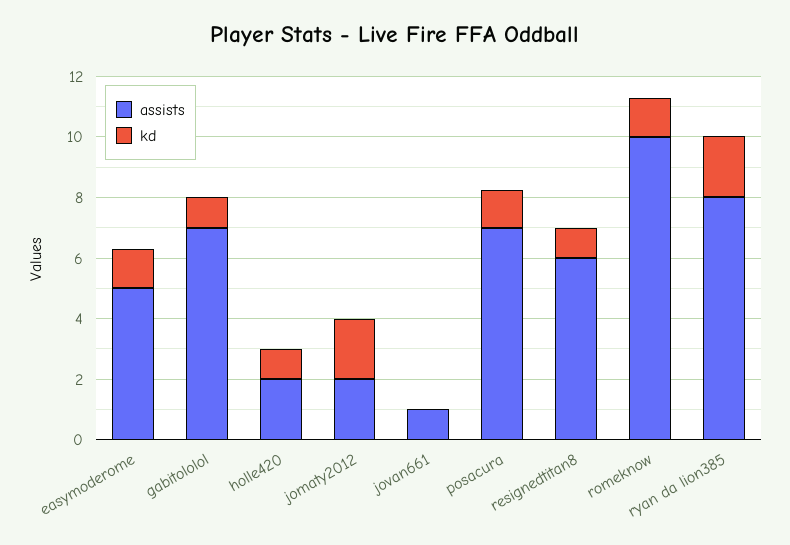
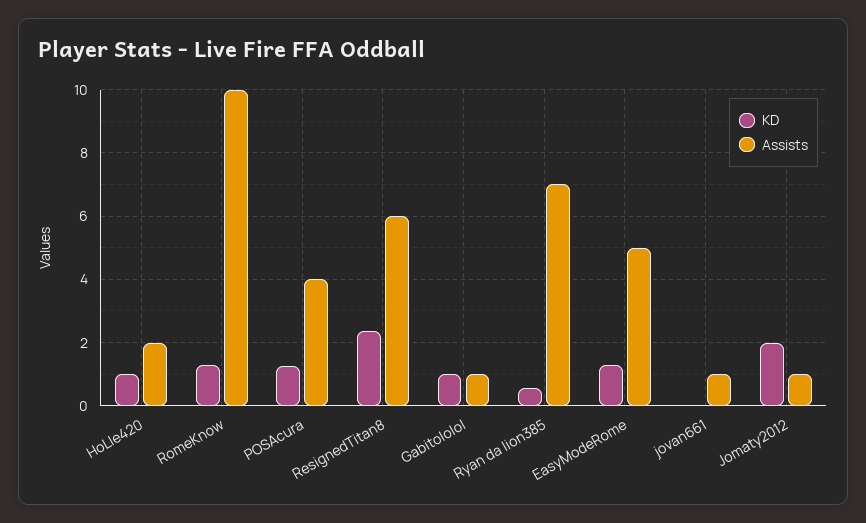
assists, gabitololol: 7 -> 1
assists, jomaty2012: 2 -> 1
assists, posacura: 7 -> 4
kd, resignedtitan8: 1 -> 2.4
assists, ryan da lion385: 8 -> 7
kd, ryan da lion385: 2 -> 0.6

